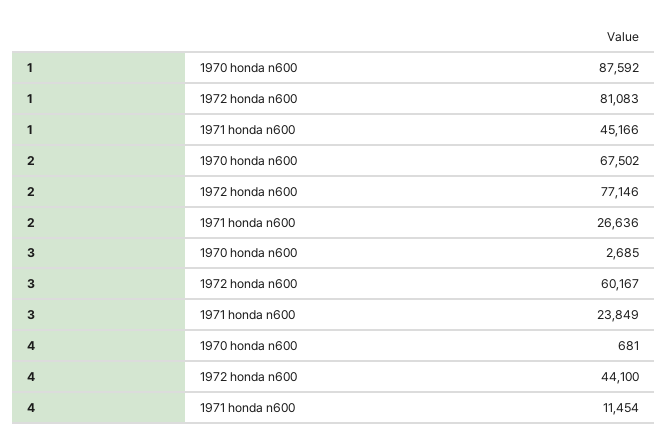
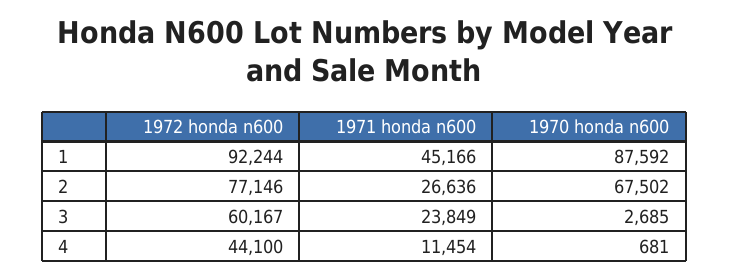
1, 1972 honda n600: 81083 -> 92244

